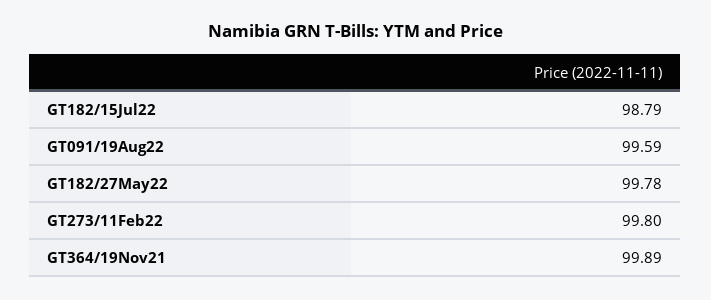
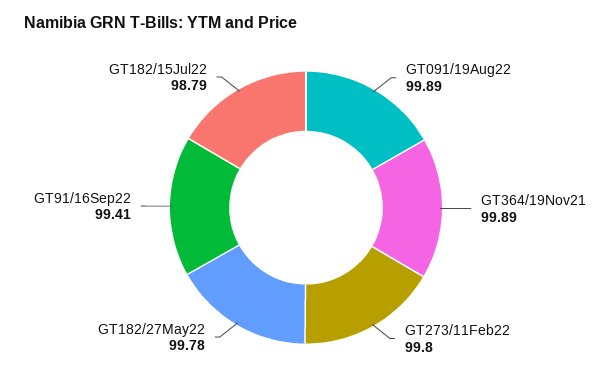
GT091/19Aug22: 99.59 -> 99.89
GT91/16Sep22: none -> 99.41

